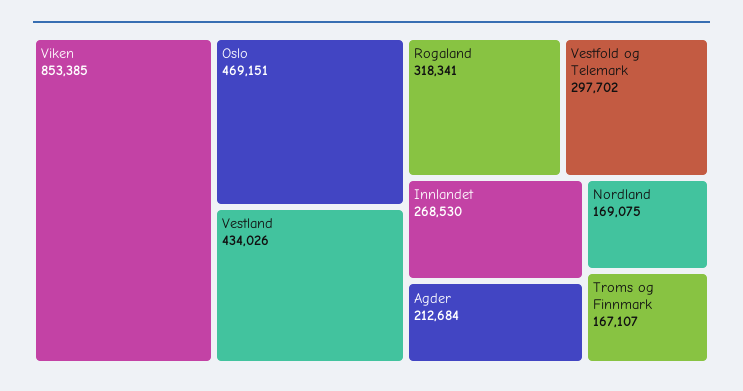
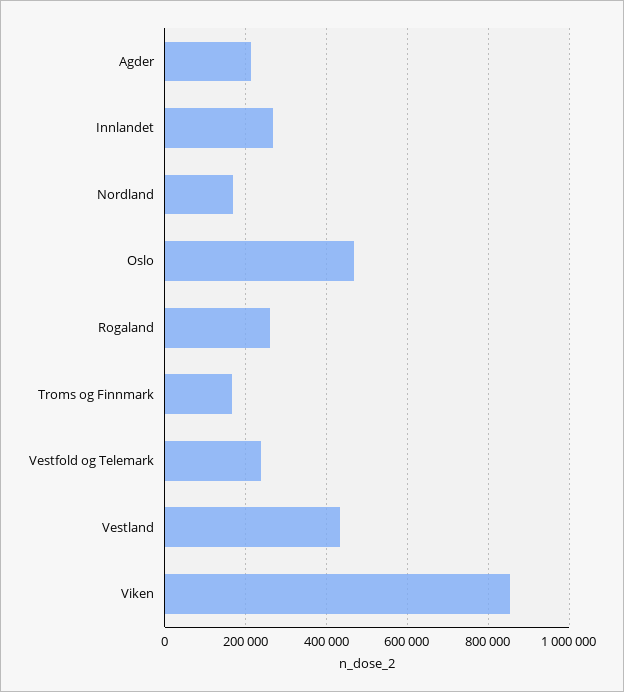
Rogaland: 318341 -> 260000
Vestfold og Telemark: 297702 -> 240000

